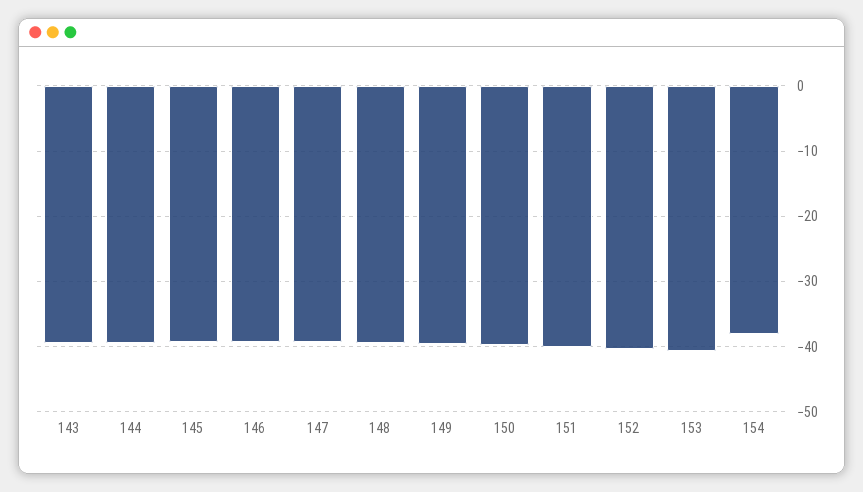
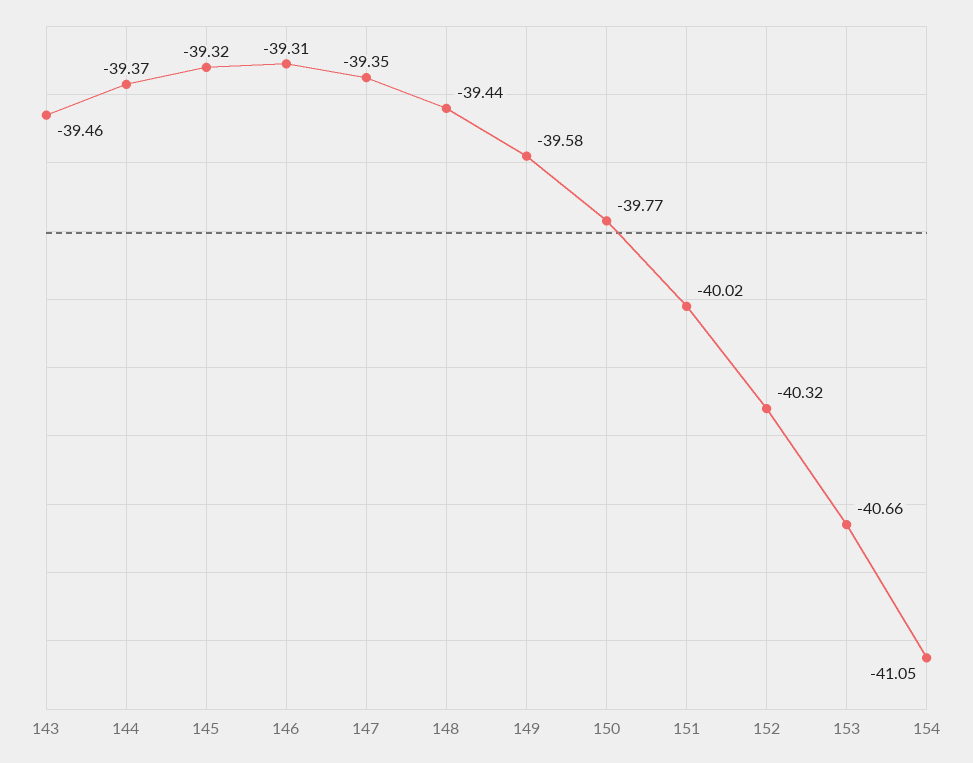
154: -38 -> -41.05

